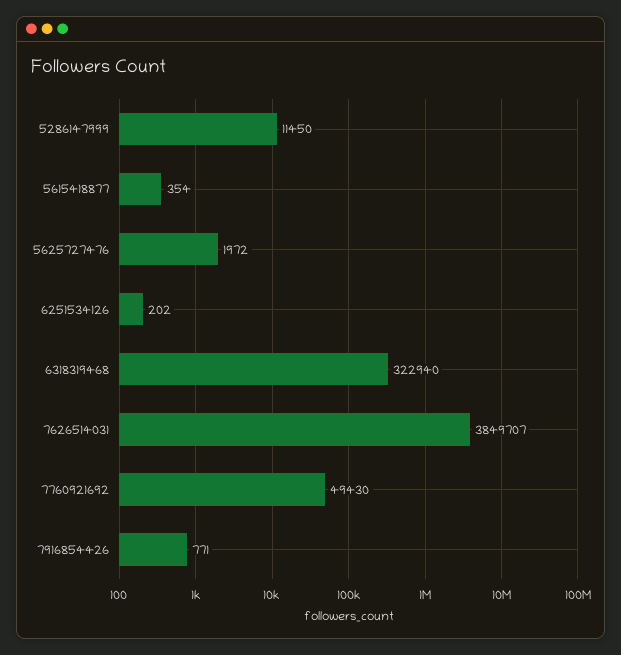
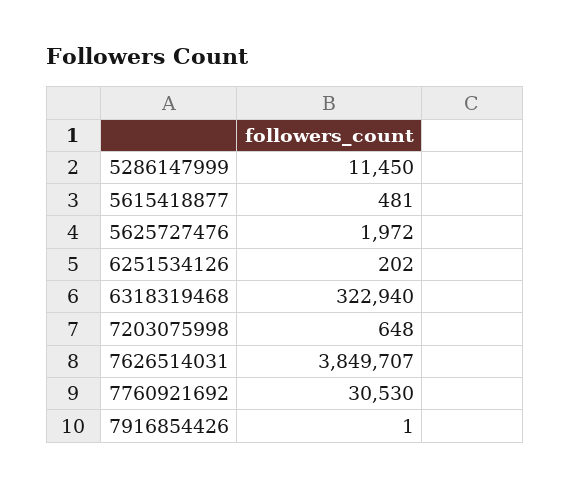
5615418877: 354 -> 481
7760921692: 49430 -> 30530
7916854426: 771 -> 1
7203075998: none -> 648

